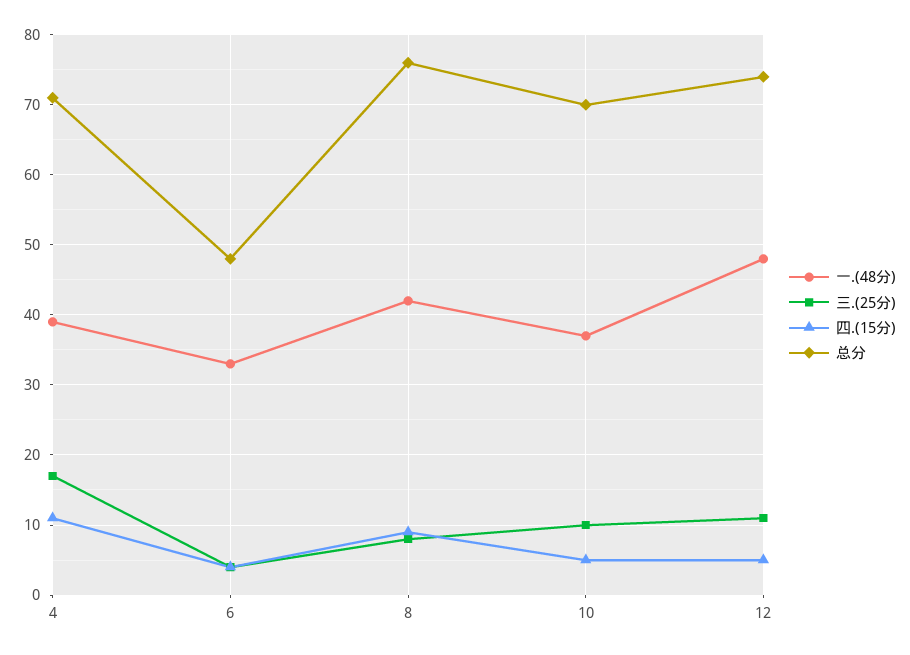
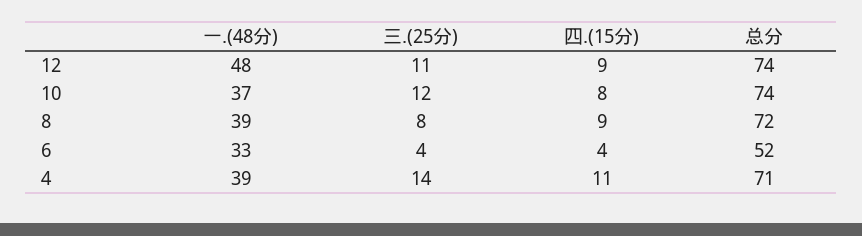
三.(25分), 4: 17 -> 14
总分, 6: 48 -> 52
一.(48分), 8: 42 -> 39
总分, 8: 76 -> 72
三.(25分), 10: 10 -> 12
四.(15分), 10: 5 -> 8
总分, 10: 70 -> 74
四.(15分), 12: 5 -> 9

